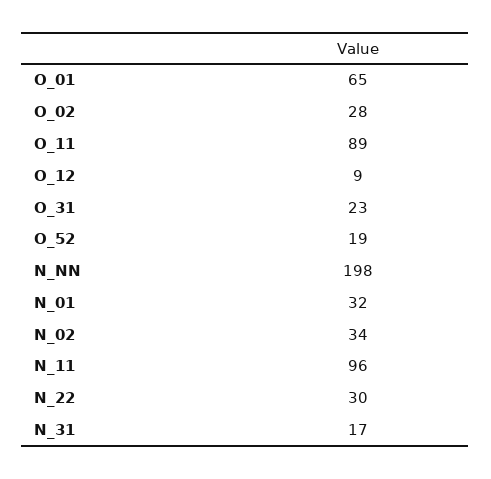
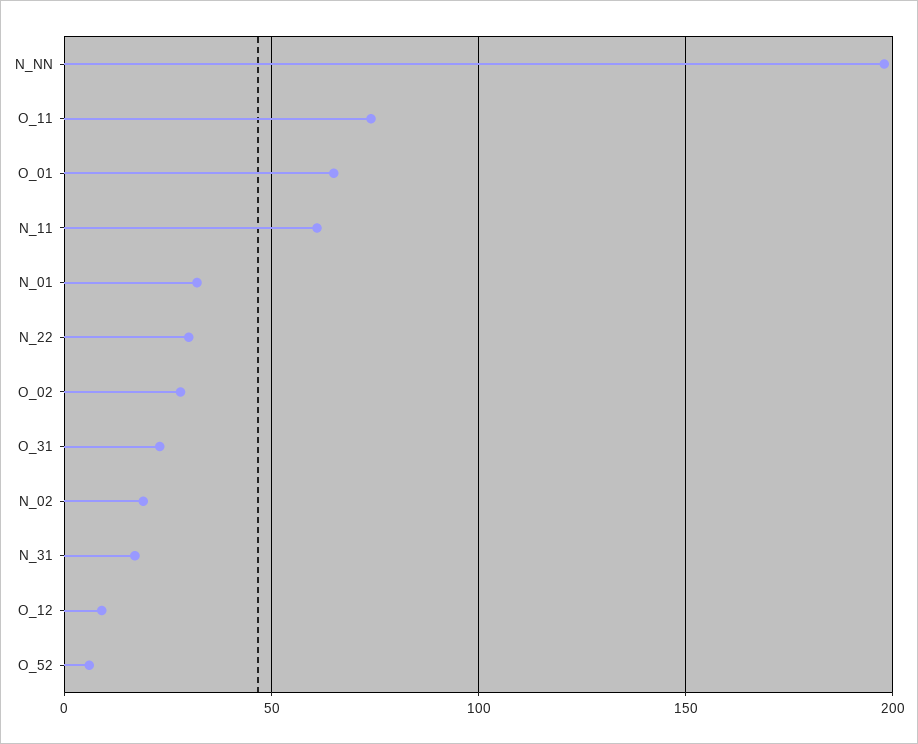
O_11: 89 -> 75
O_52: 19 -> 5
N_02: 34 -> 20
N_11: 96 -> 60

